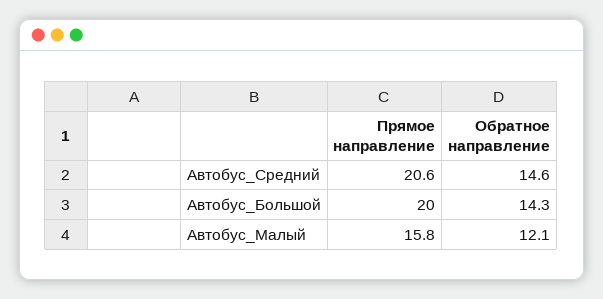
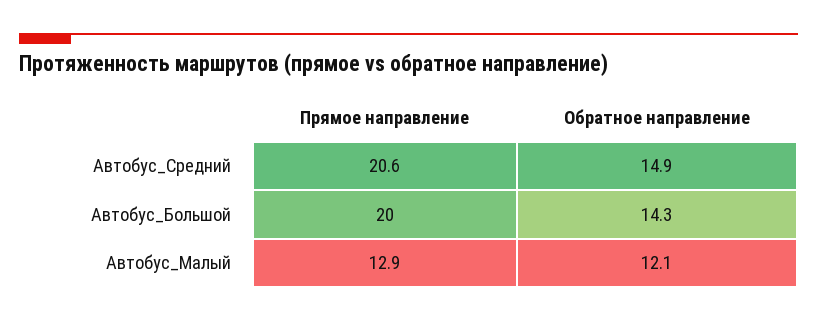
Обратное направление, Автобус_Средний: 14.6 -> 14.9
Прямое направление, Автобус_Малый: 15.8 -> 12.9

